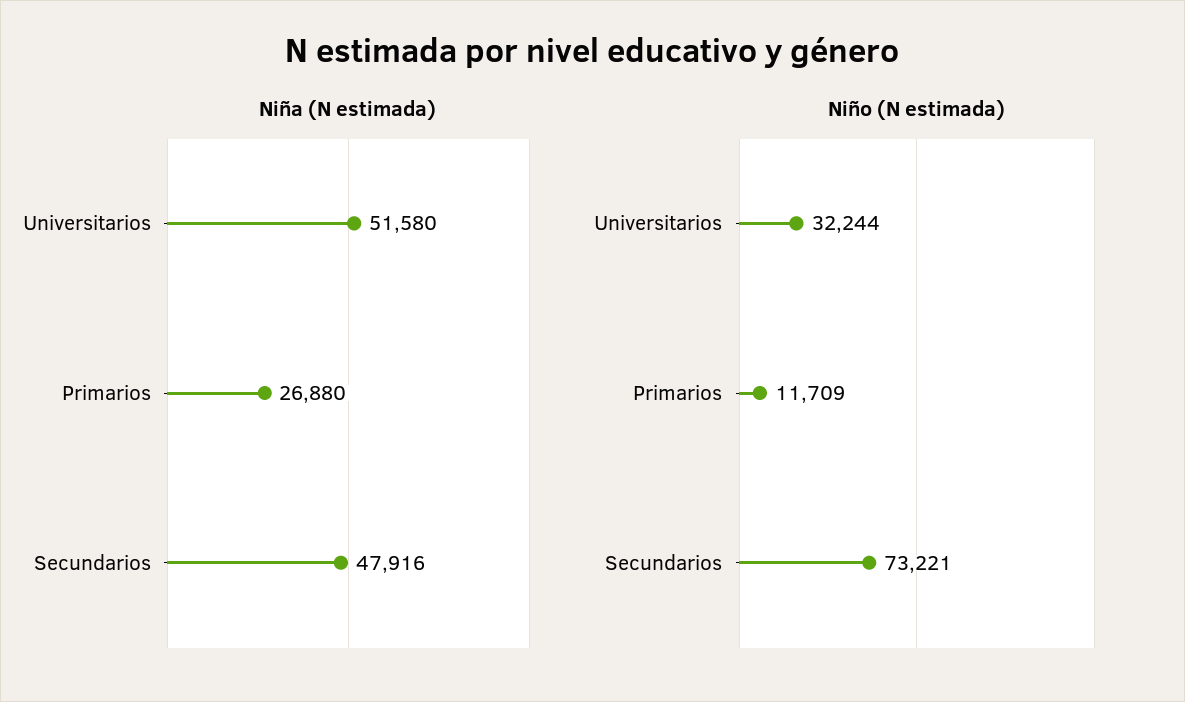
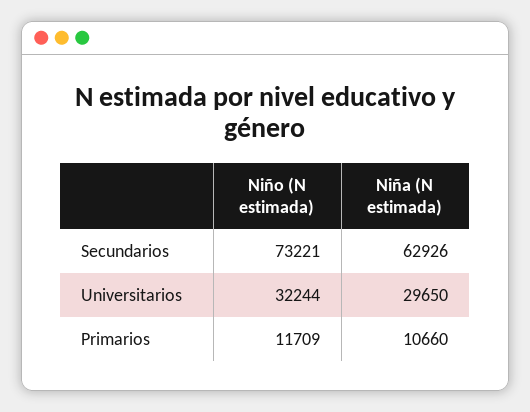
Niña (N estimada), Universitarios: 51580 -> 29650
Niña (N estimada), Primarios: 26880 -> 10660
Niña (N estimada), Secundarios: 47916 -> 62926

